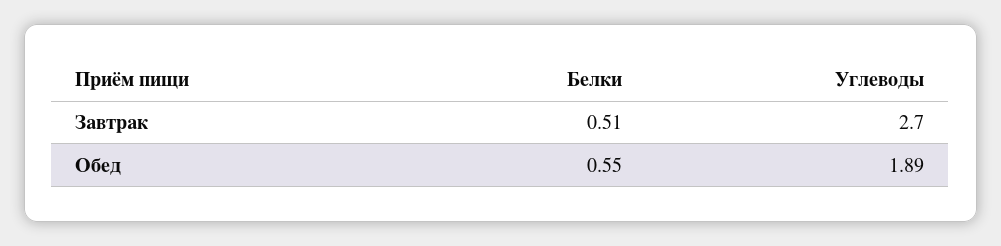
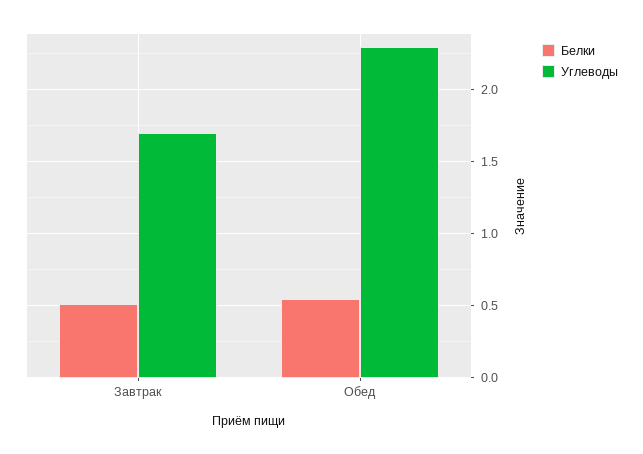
Углеводы, Завтрак: 2.7 -> 1.7
Углеводы, Обед: 1.89 -> 2.3

